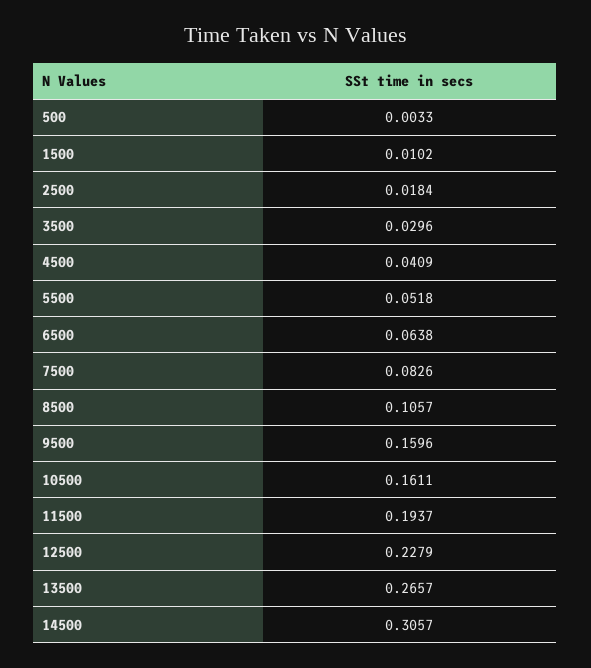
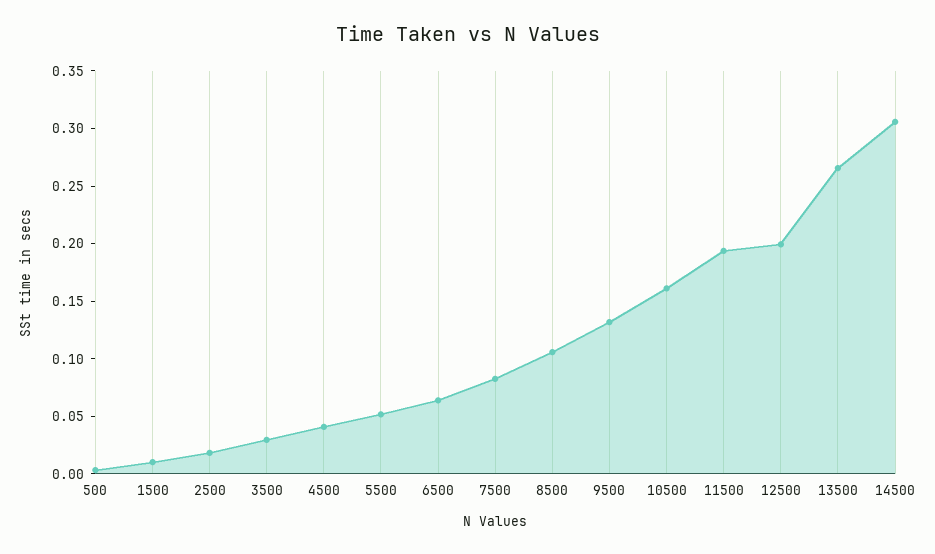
9500: 0.1596 -> 0.13
12500: 0.2279 -> 0.2

